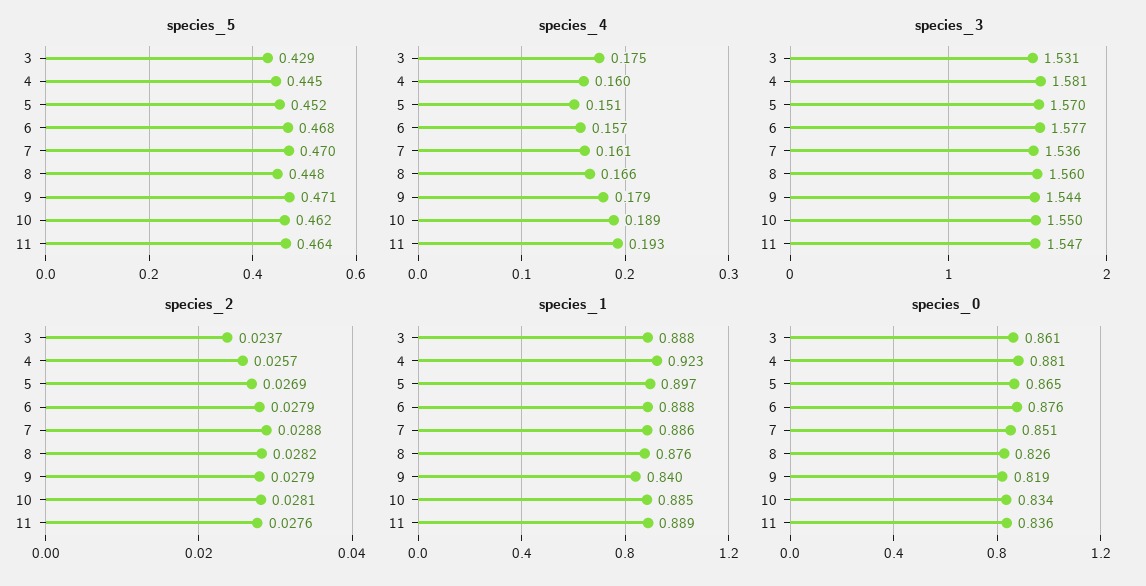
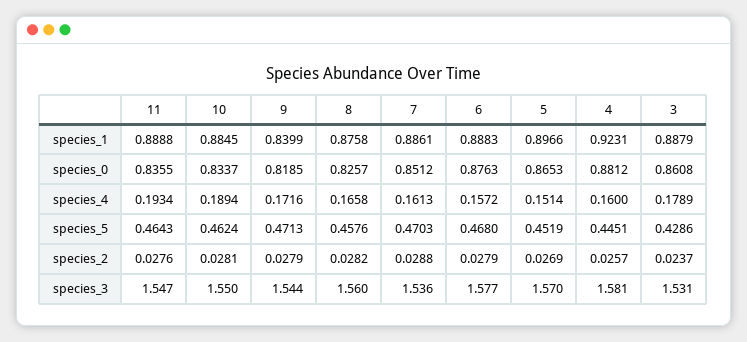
species_5, 8: 0.448 -> 0.4576
species_4, 3: 0.175 -> 0.1789
species_4, 9: 0.179 -> 0.1716

